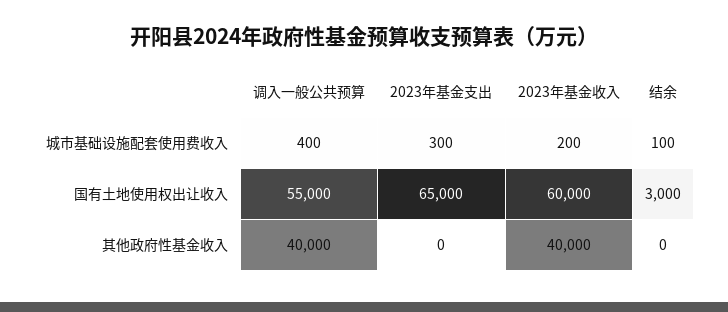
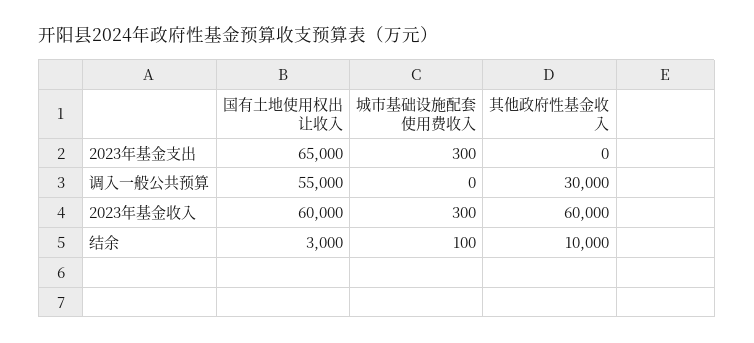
调入一般公共预算, 城市基础设施配套使用费收入: 400 -> 0
2023年基金收入, 城市基础设施配套使用费收入: 200 -> 300
调入一般公共预算, 其他政府性基金收入: 40000 -> 30000
2023年基金收入, 其他政府性基金收入: 40000 -> 60000
结余, 其他政府性基金收入: 0 -> 10000

